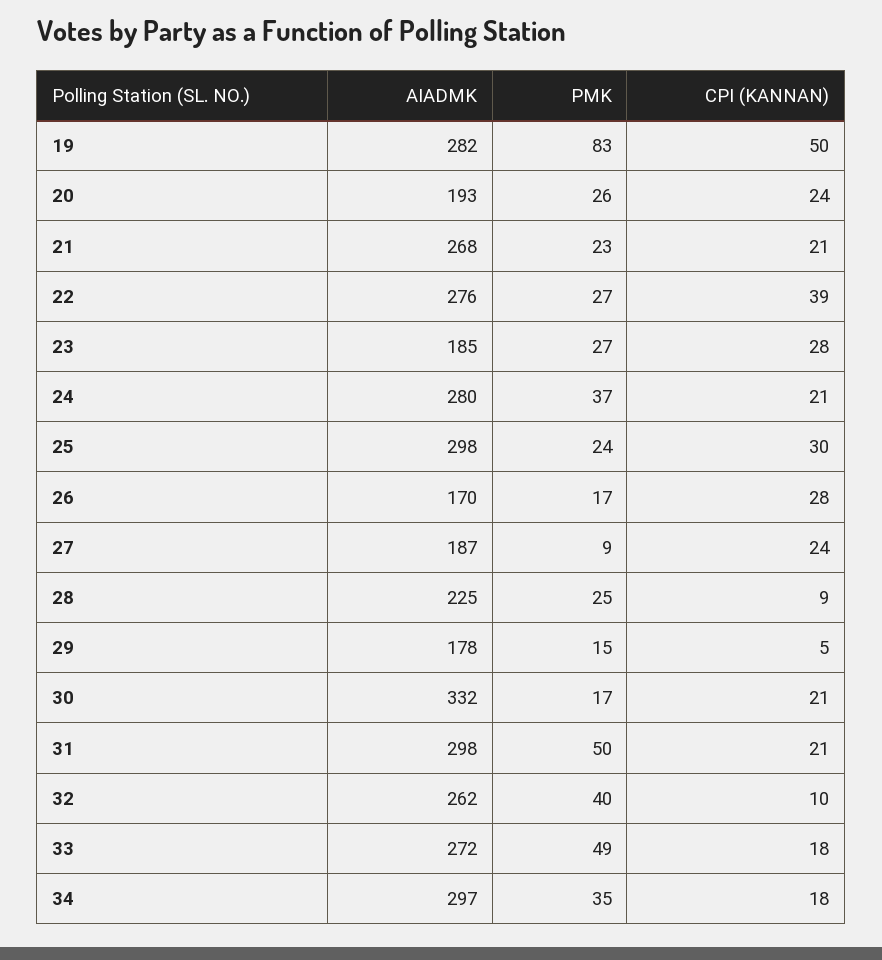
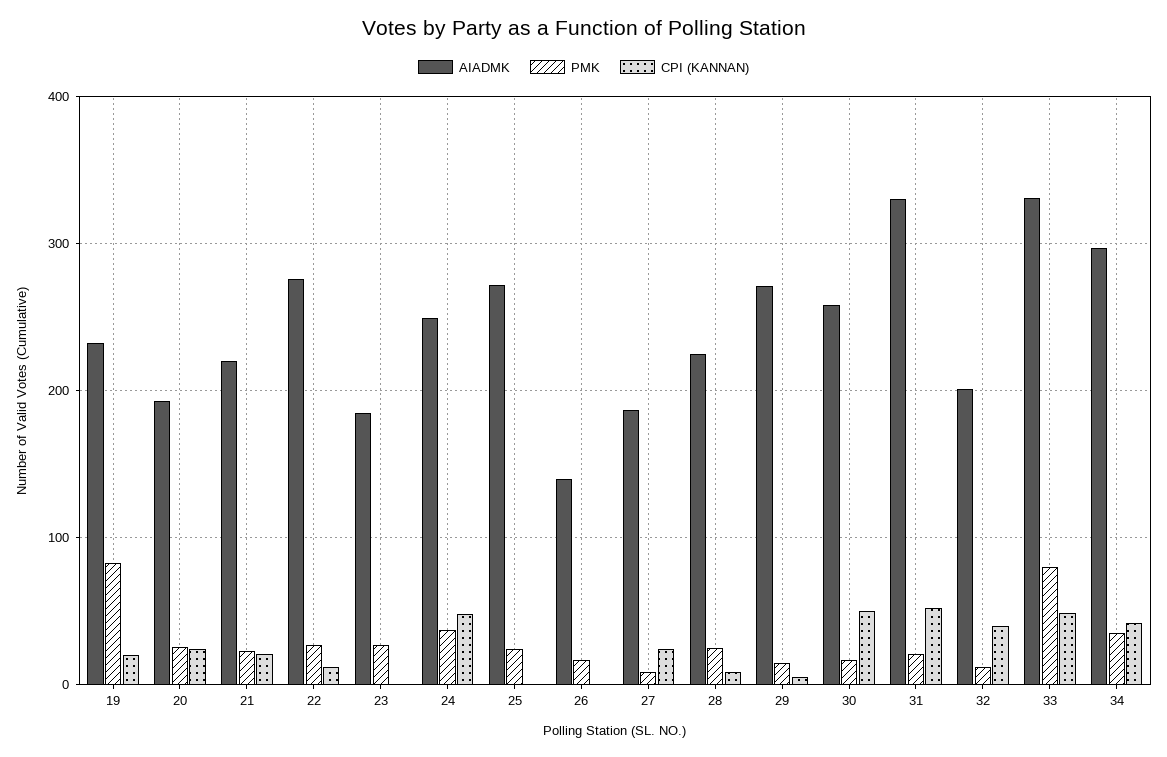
AIADMK, 19: 282 -> 230
CPI (KANNAN), 19: 50 -> 20
AIADMK, 21: 268 -> 220
CPI (KANNAN), 22: 39 -> 10
CPI (KANNAN), 23: 28 -> 0
AIADMK, 24: 280 -> 250
CPI (KANNAN), 24: 21 -> 50
AIADMK, 25: 298 -> 270
CPI (KANNAN), 25: 30 -> 0
AIADMK, 26: 170 -> 140
CPI (KANNAN), 26: 28 -> 0
AIADMK, 29: 178 -> 270
AIADMK, 30: 332 -> 260
CPI (KANNAN), 30: 21 -> 50
AIADMK, 31: 298 -> 330
PMK, 31: 50 -> 20
CPI (KANNAN), 31: 21 -> 50
AIADMK, 32: 262 -> 200
PMK, 32: 40 -> 10
CPI (KANNAN), 32: 10 -> 40
AIADMK, 33: 272 -> 330
PMK, 33: 49 -> 80
CPI (KANNAN), 33: 18 -> 50
CPI (KANNAN), 34: 18 -> 40

